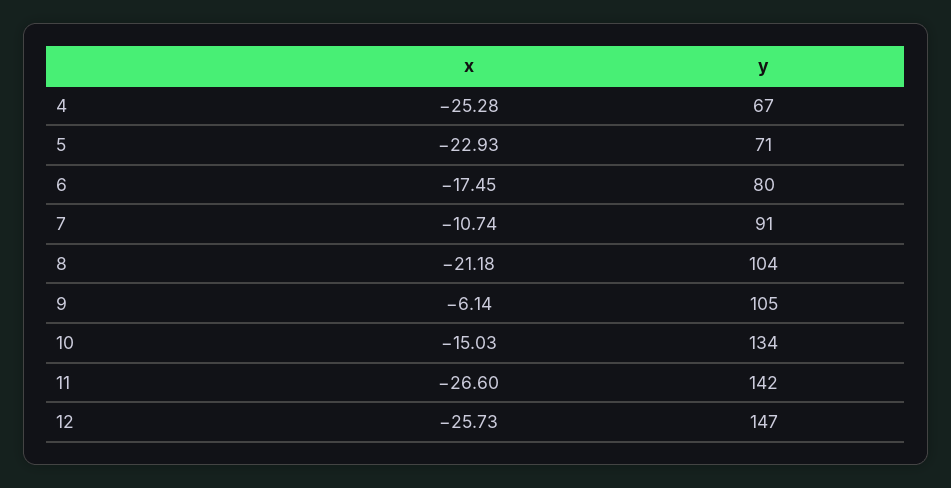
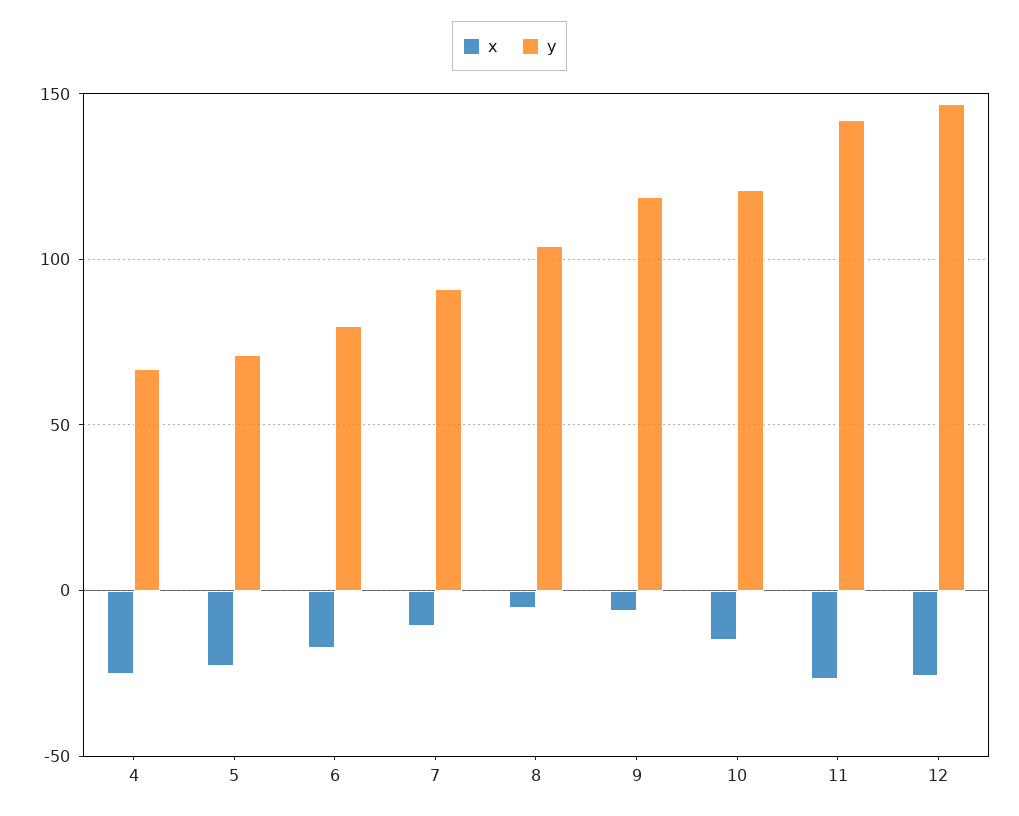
x, 8: -21.18 -> -5
y, 9: 105 -> 120
y, 10: 134 -> 120

